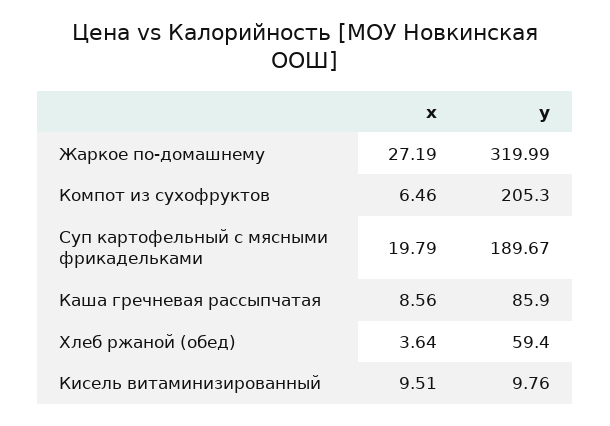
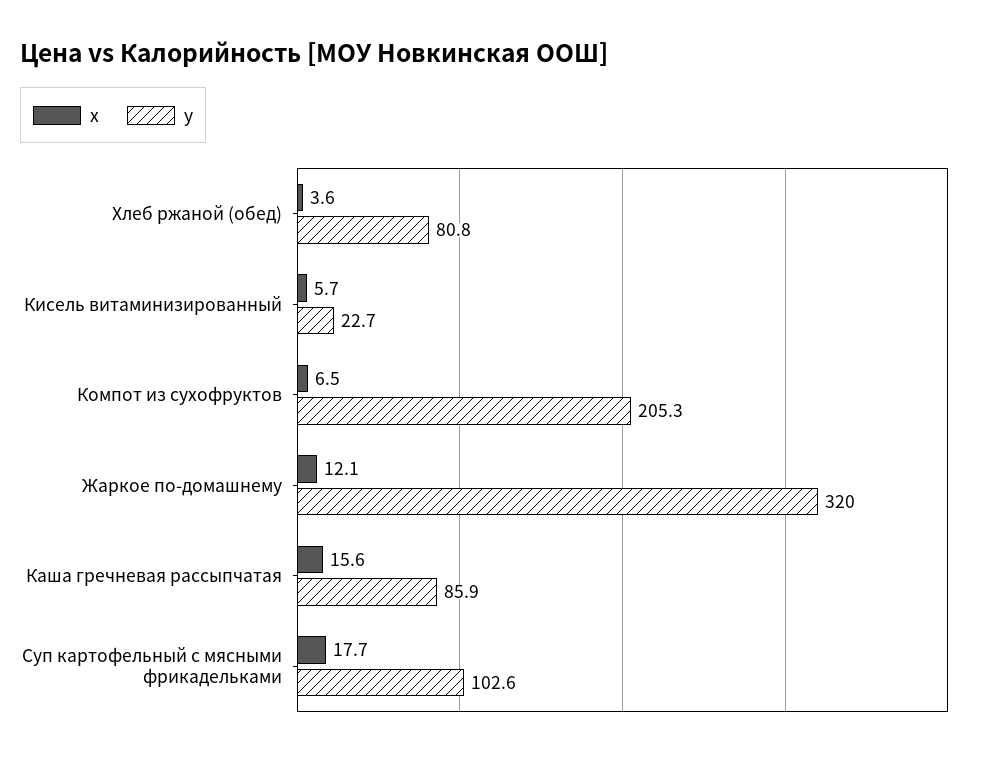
x, Жаркое по-домашнему: 27.19 -> 12.1
x, Суп картофельный с мясными фрикадельками: 19.79 -> 17.7
y, Суп картофельный с мясными фрикадельками: 189.67 -> 102.6
x, Каша гречневая рассыпчатая: 8.56 -> 15.6
y, Хлеб ржаной (обед): 59.4 -> 80.8
x, Кисель витаминизированный: 9.51 -> 5.7
y, Кисель витаминизированный: 9.76 -> 22.7

